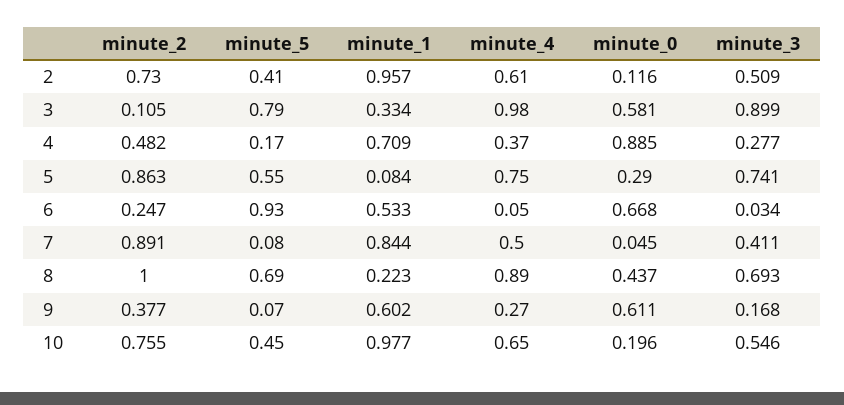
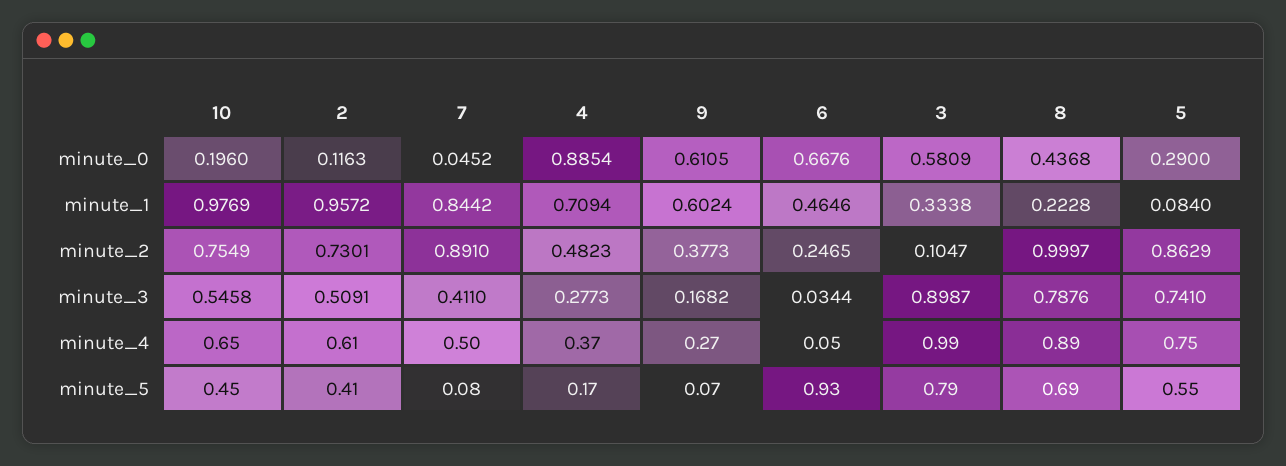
minute_4, 3: 0.98 -> 0.99
minute_1, 6: 0.533 -> 0.4646
minute_3, 8: 0.693 -> 0.7876

